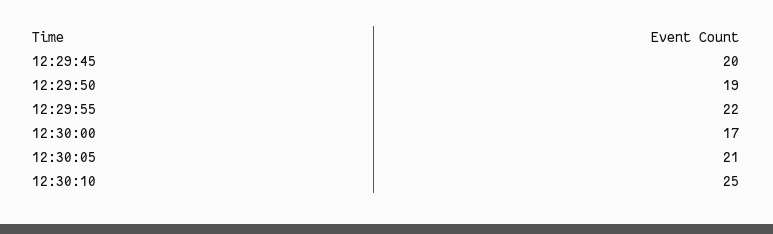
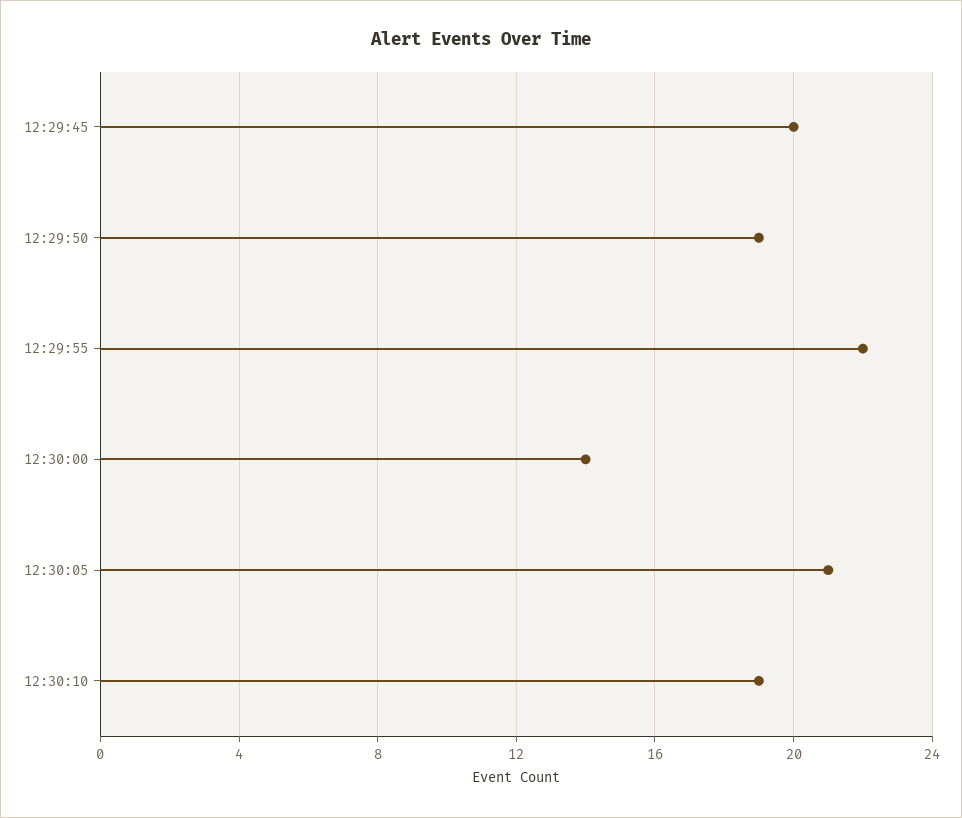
12:30:00: 17 -> 14
12:30:10: 25 -> 19

